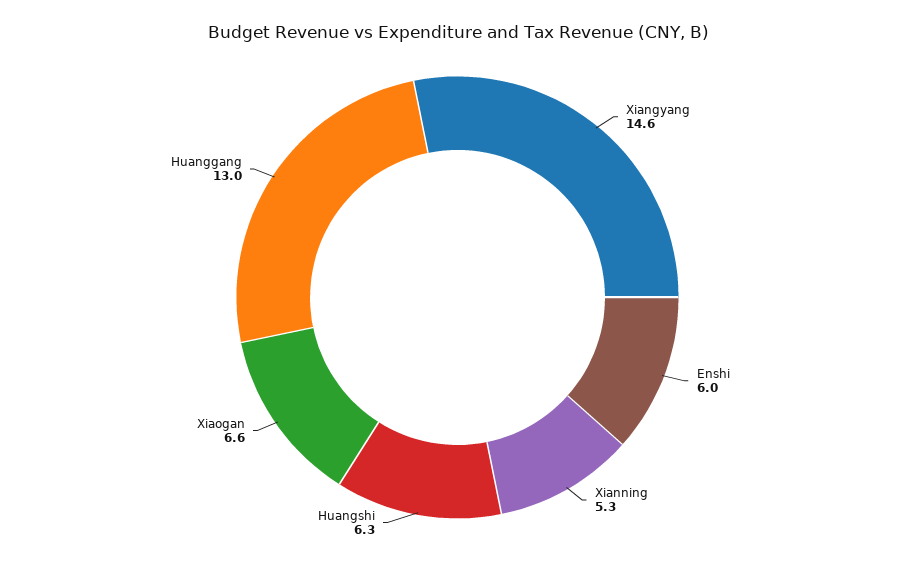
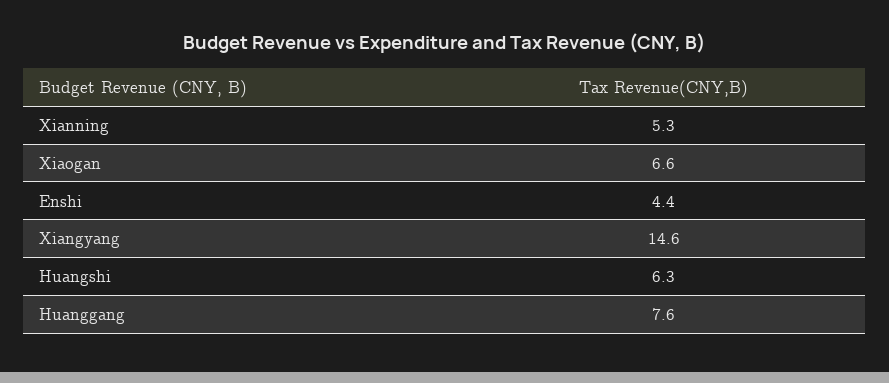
Enshi: 6 -> 4.4
Huanggang: 13 -> 7.6

